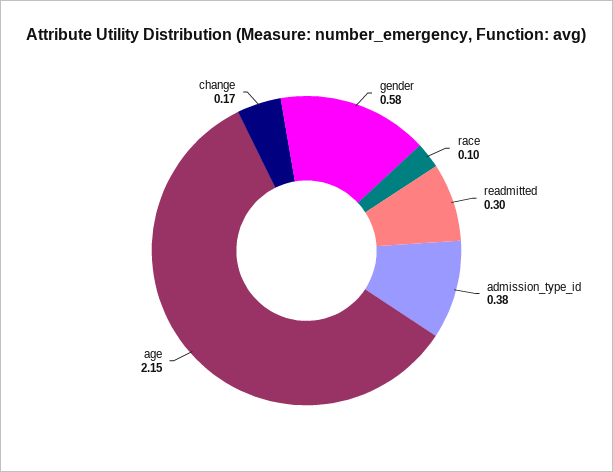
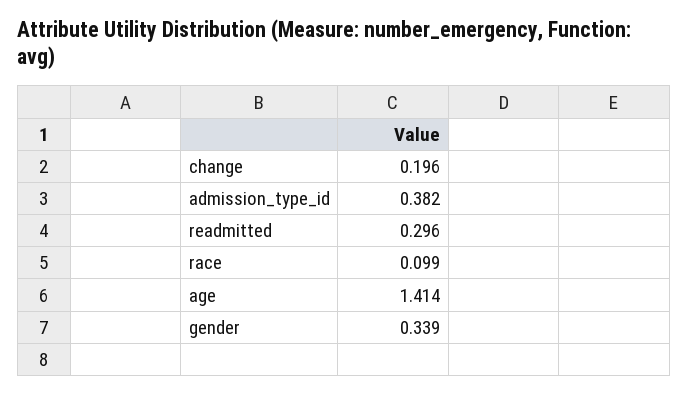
gender: 0.58 -> 0.339
age: 2.15 -> 1.414
change: 0.17 -> 0.196

